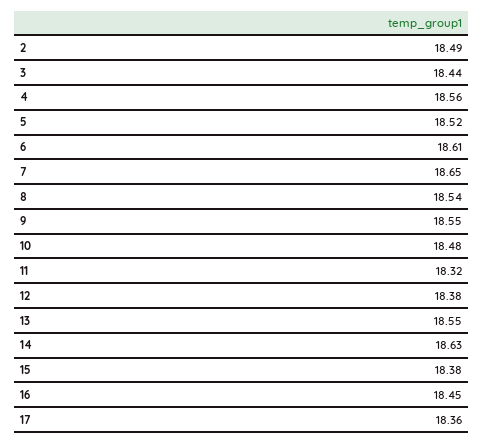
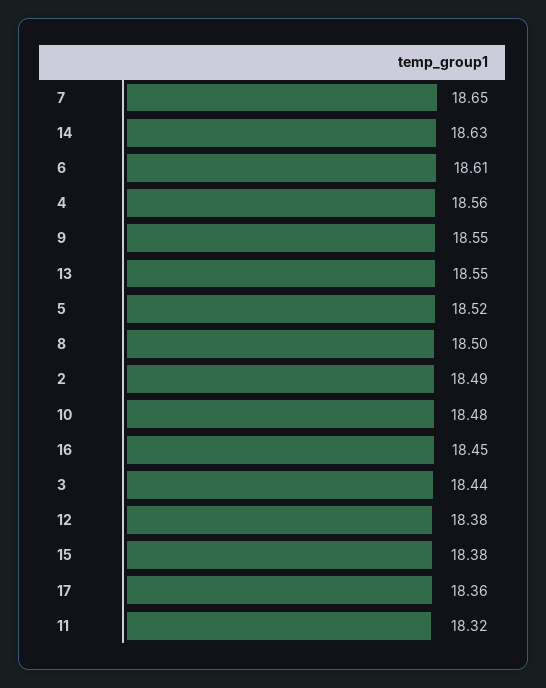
8: 18.54 -> 18.5

